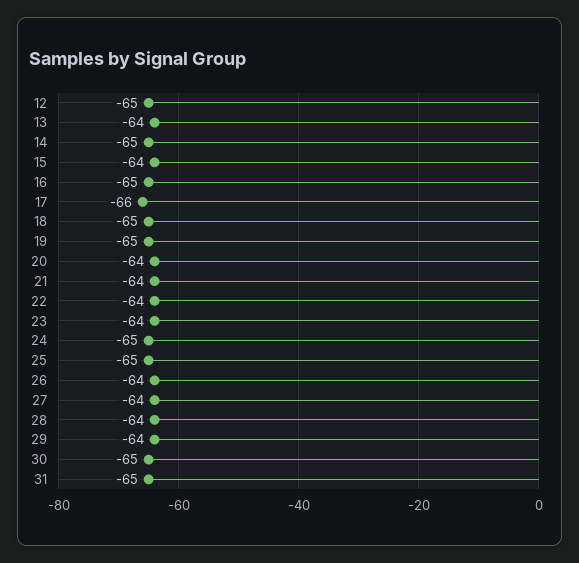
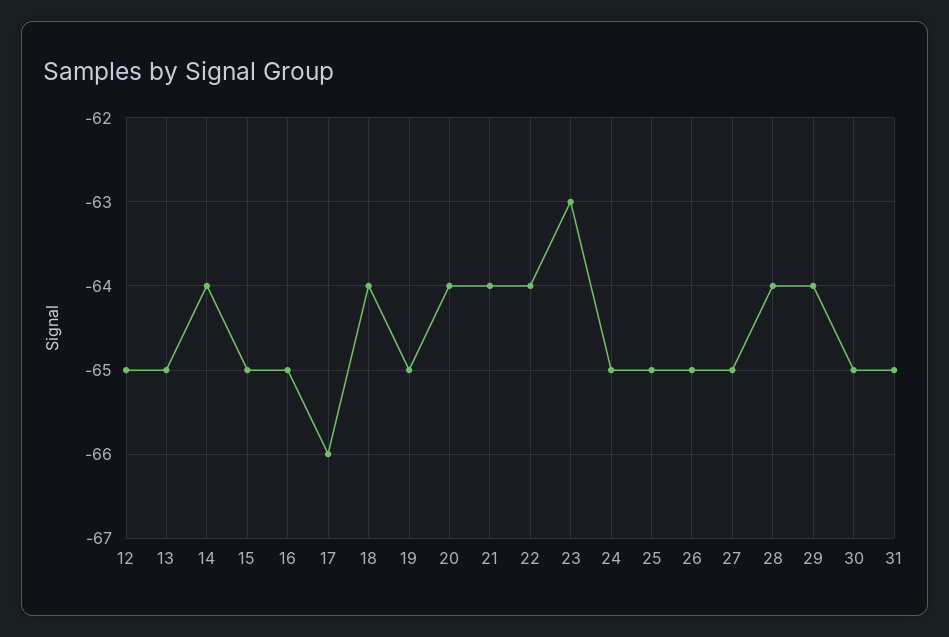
13: -64 -> -65
14: -65 -> -64
15: -64 -> -65
18: -65 -> -64
23: -64 -> -63
26: -64 -> -65
27: -64 -> -65

